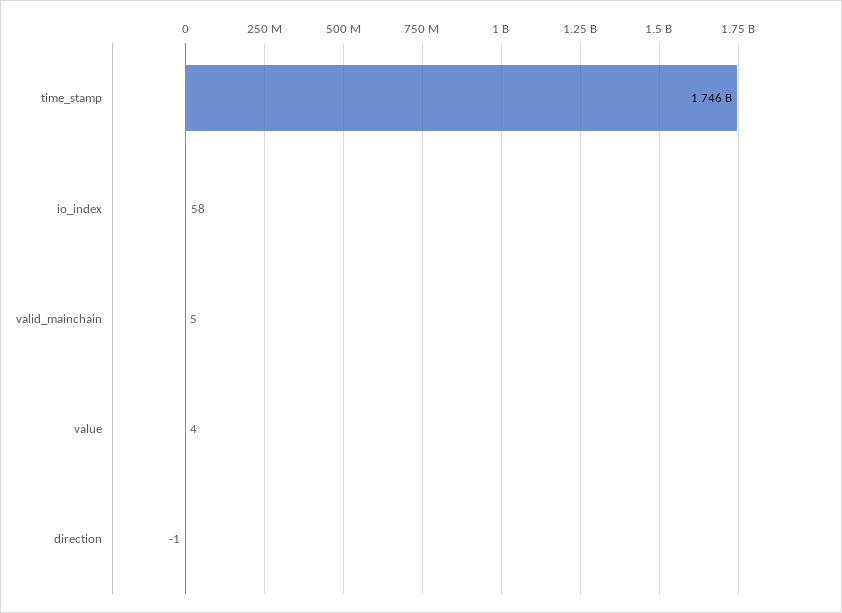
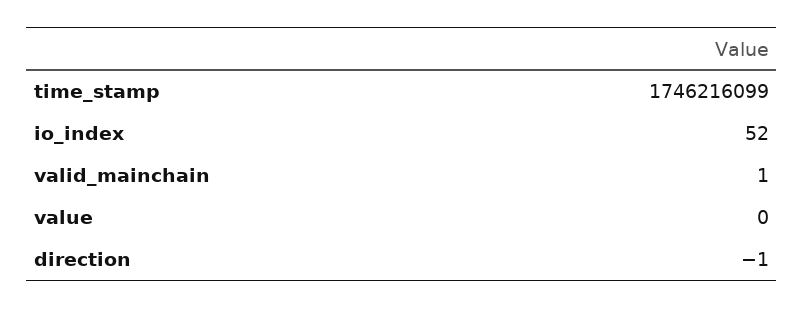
io_index: 58 -> 52
valid_mainchain: 5 -> 1
value: 4 -> 0

